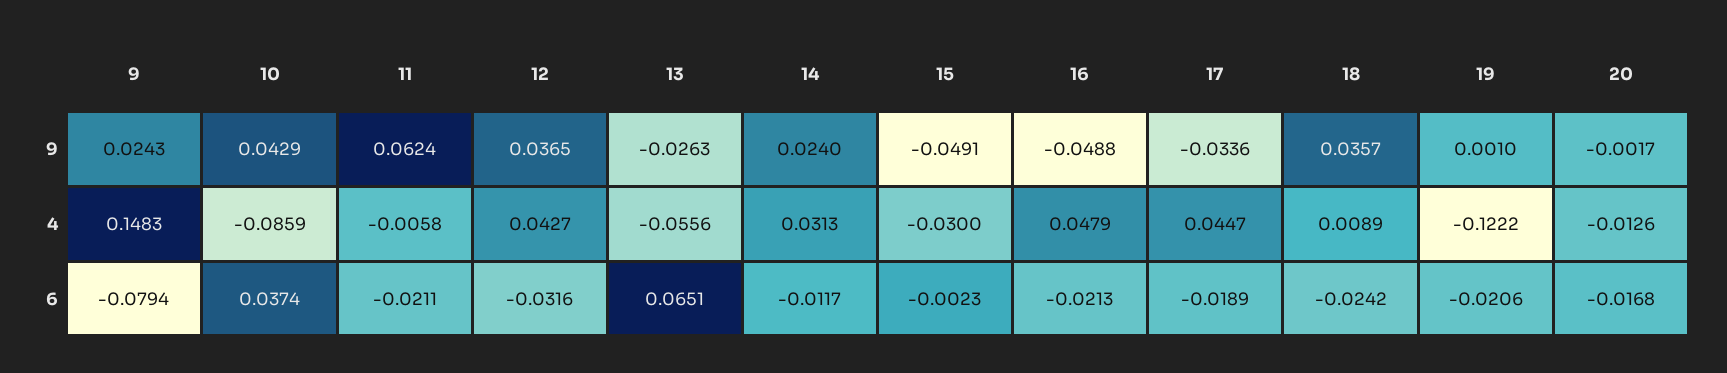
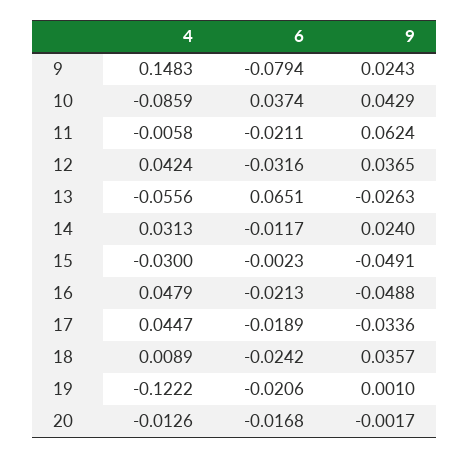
12, 4: 0.0427 -> 0.0424

